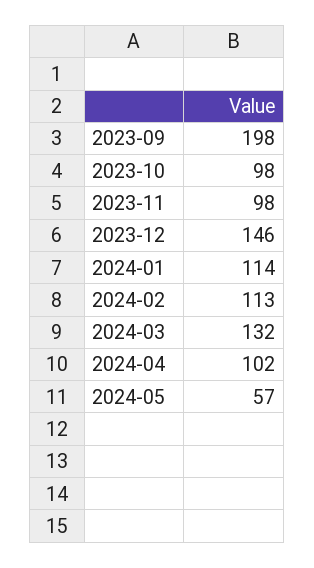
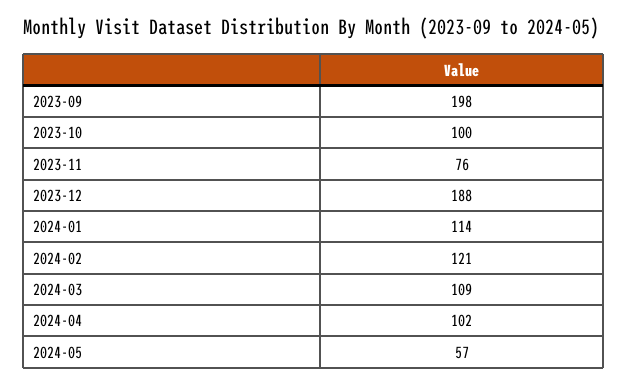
2023-10: 98 -> 100
2023-11: 98 -> 76
2023-12: 146 -> 188
2024-02: 113 -> 121
2024-03: 132 -> 109

